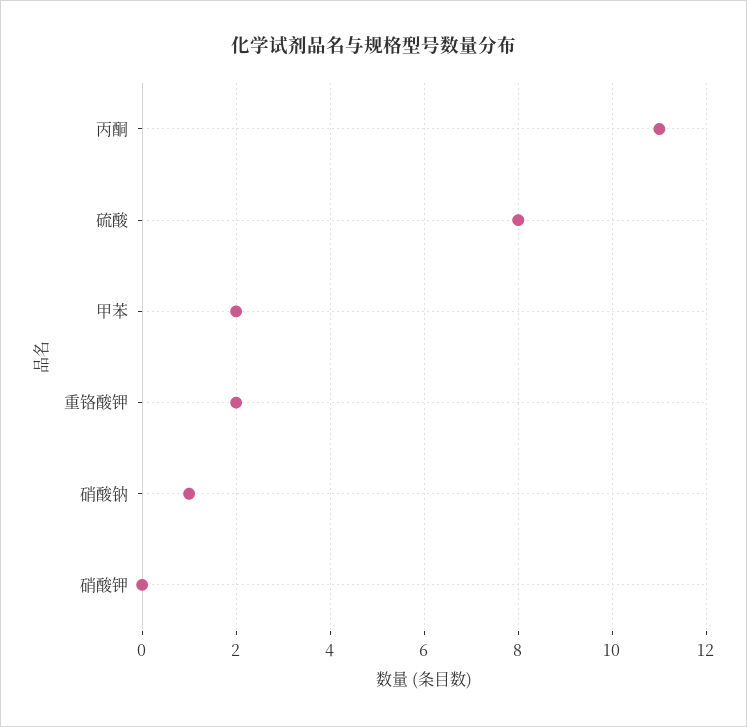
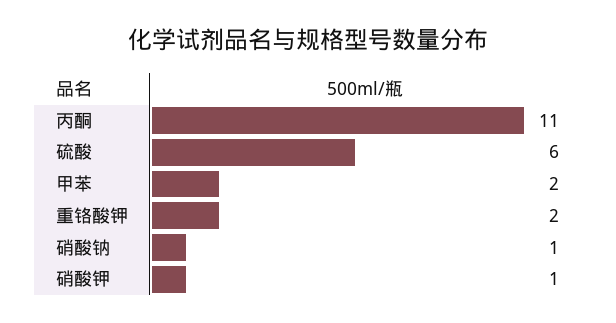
硫酸: 8 -> 6
硝酸钾: 0 -> 1

